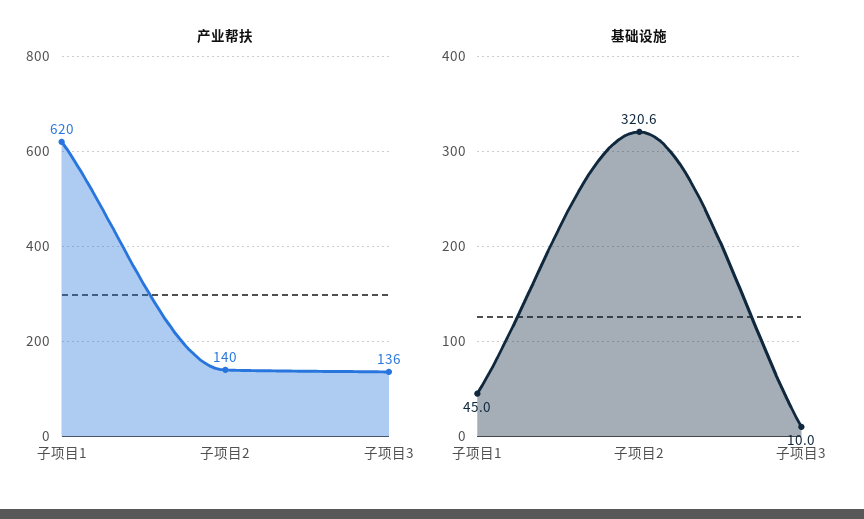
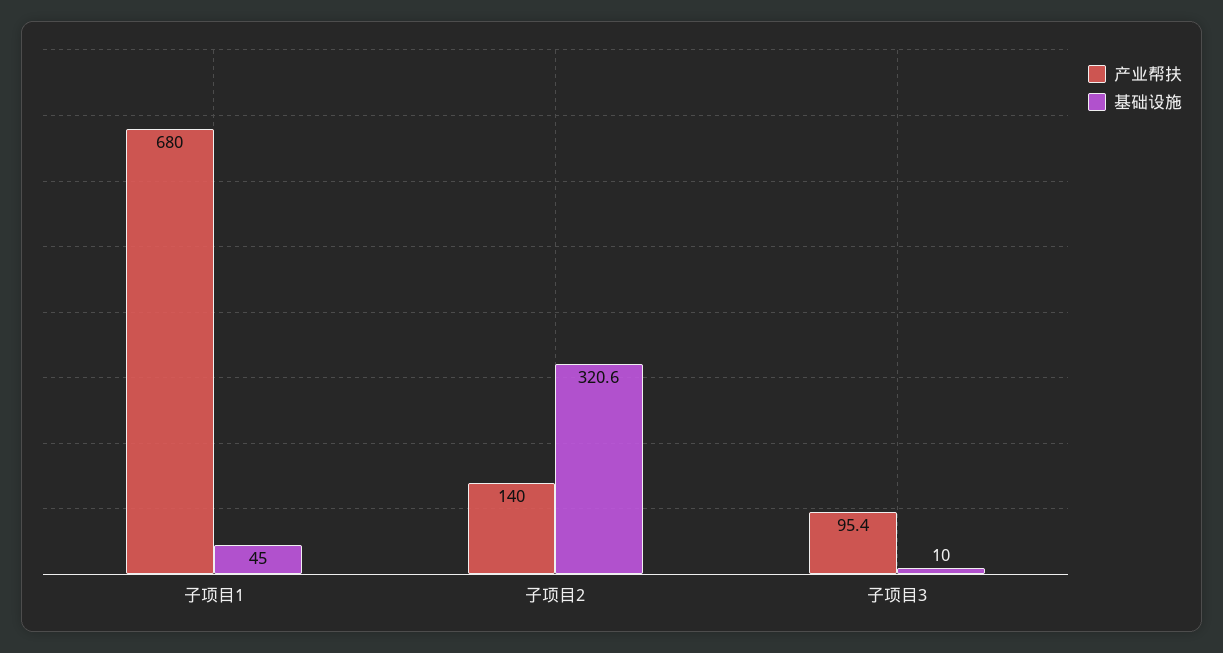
产业帮扶, 子项目1: 620 -> 680
产业帮扶, 子项目3: 136 -> 95.4

